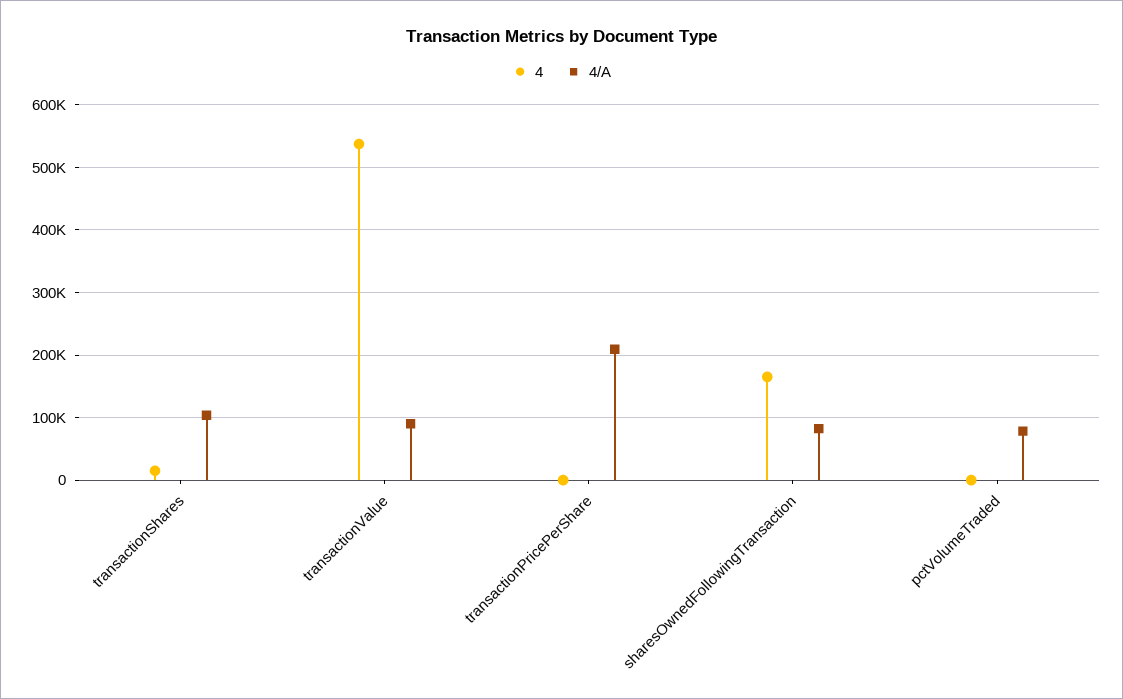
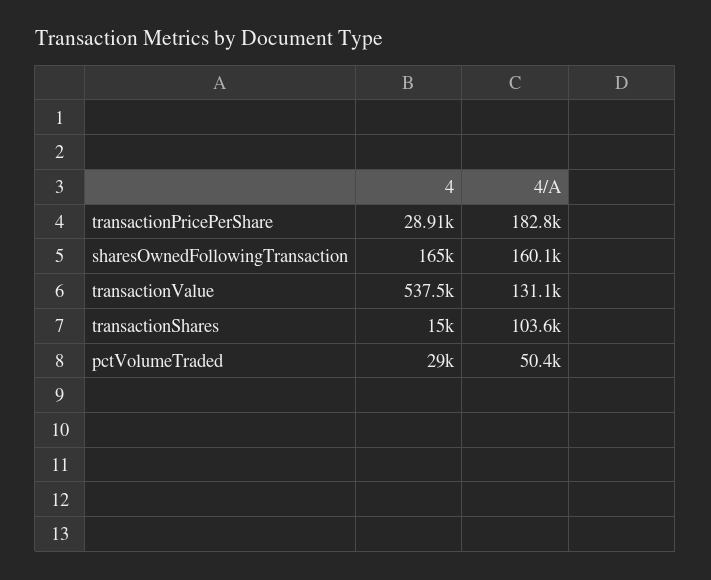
4/A, transactionValue: 90000 -> 131100
4, transactionPricePerShare: 0 -> 28910
4/A, transactionPricePerShare: 210000 -> 182800
4/A, sharesOwnedFollowingTransaction: 80000 -> 160100
4, pctVolumeTraded: 0 -> 29000
4/A, pctVolumeTraded: 80000 -> 50400

